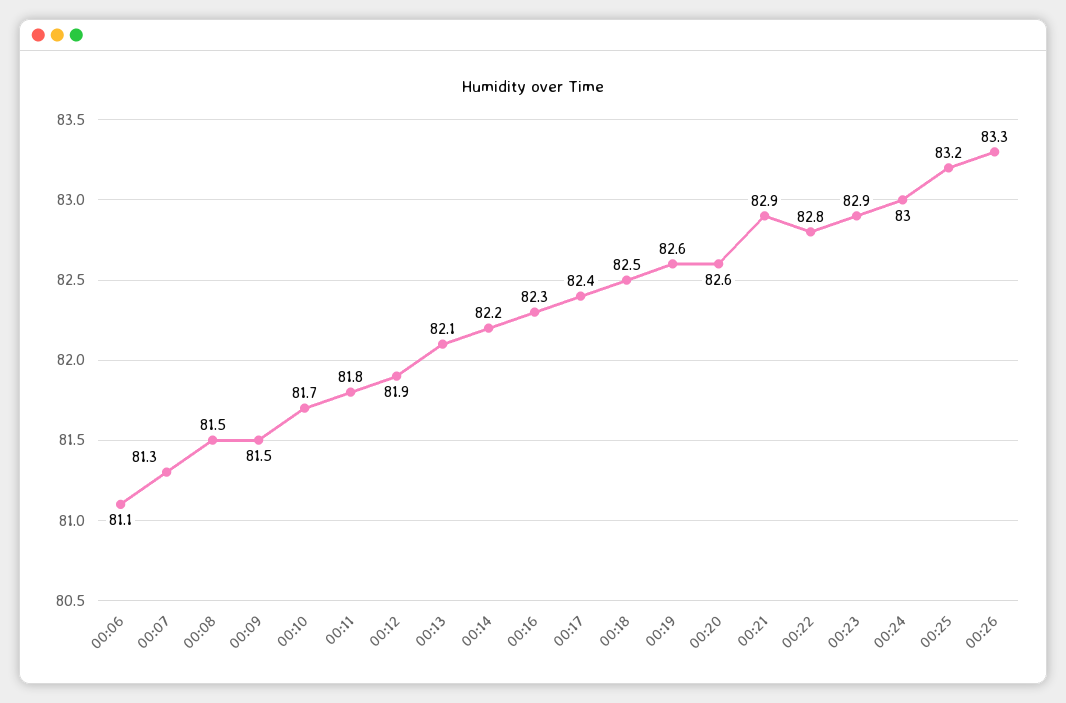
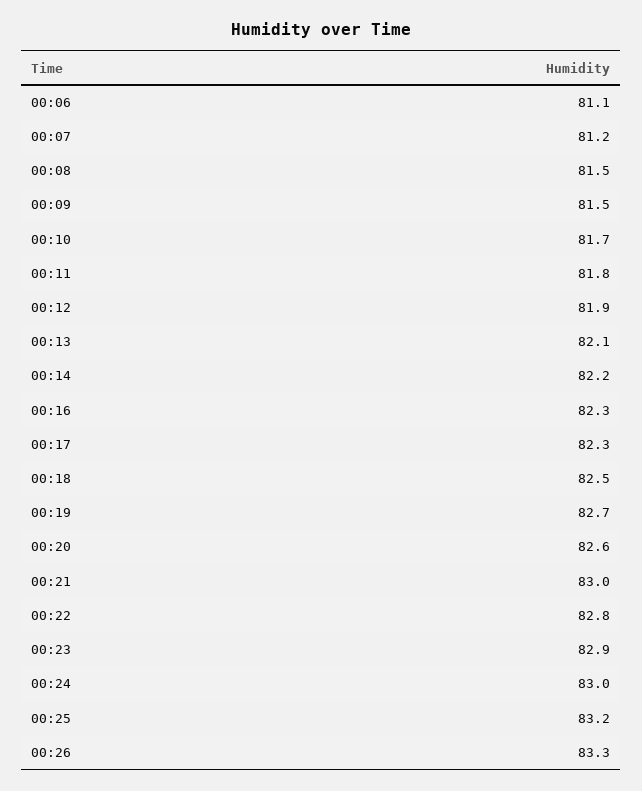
00:07: 81.3 -> 81.2
00:17: 82.4 -> 82.3
00:19: 82.6 -> 82.7
00:21: 82.9 -> 83

